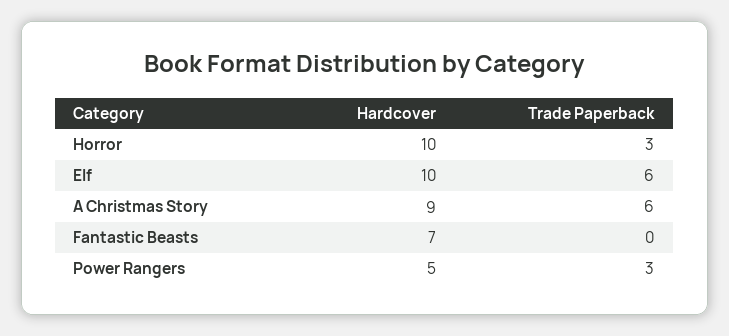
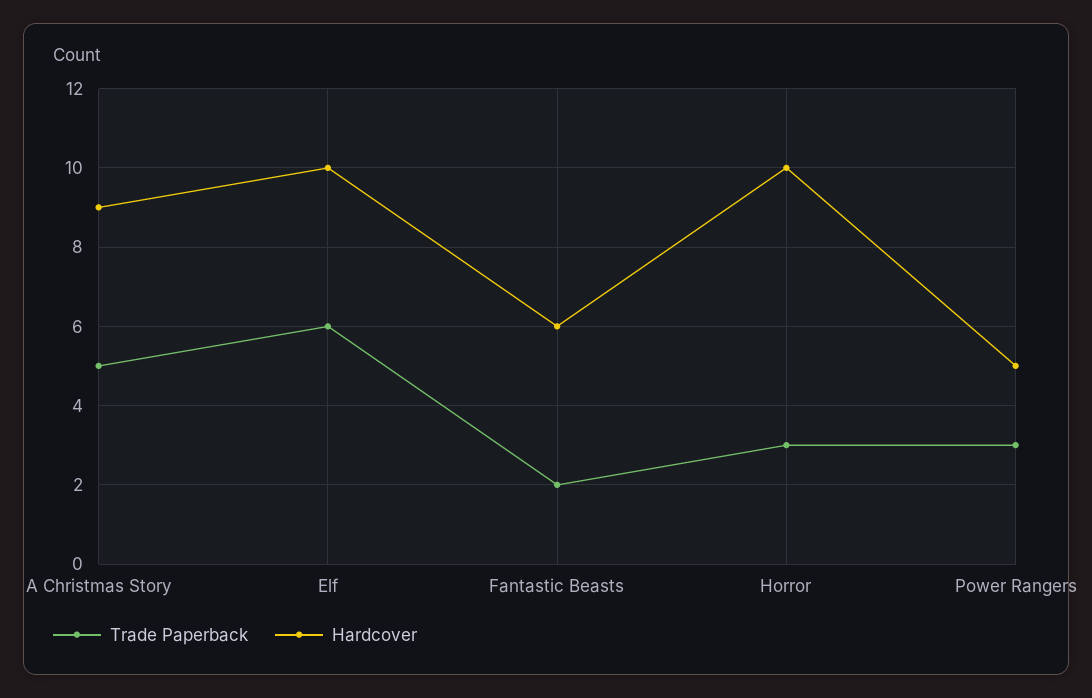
Trade Paperback, A Christmas Story: 6 -> 5
Hardcover, Fantastic Beasts: 7 -> 6
Trade Paperback, Fantastic Beasts: 0 -> 2

